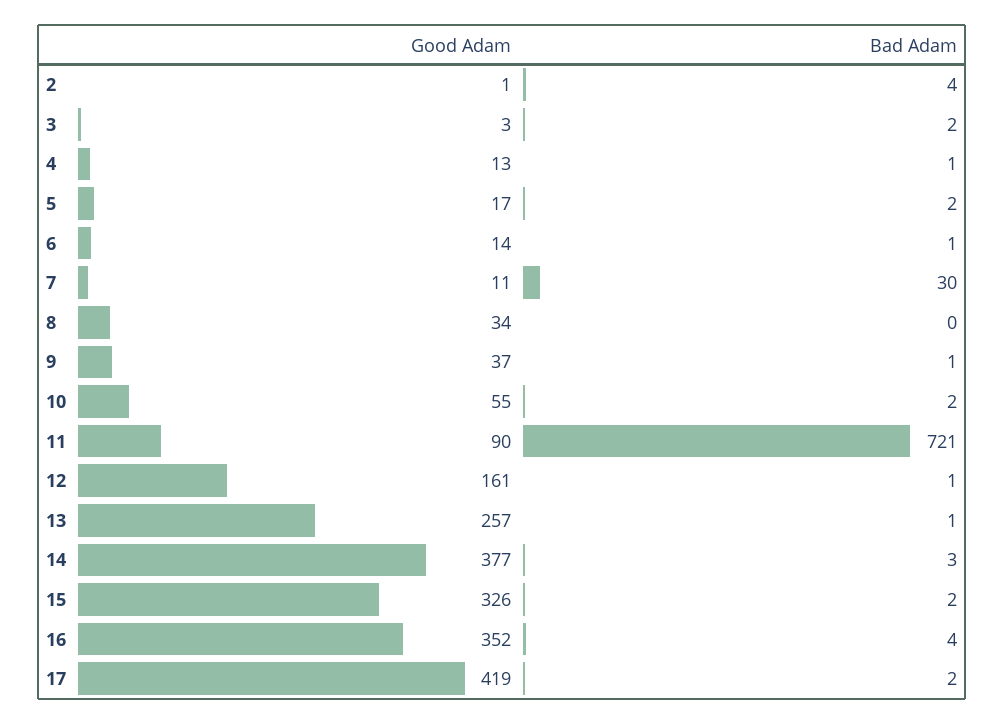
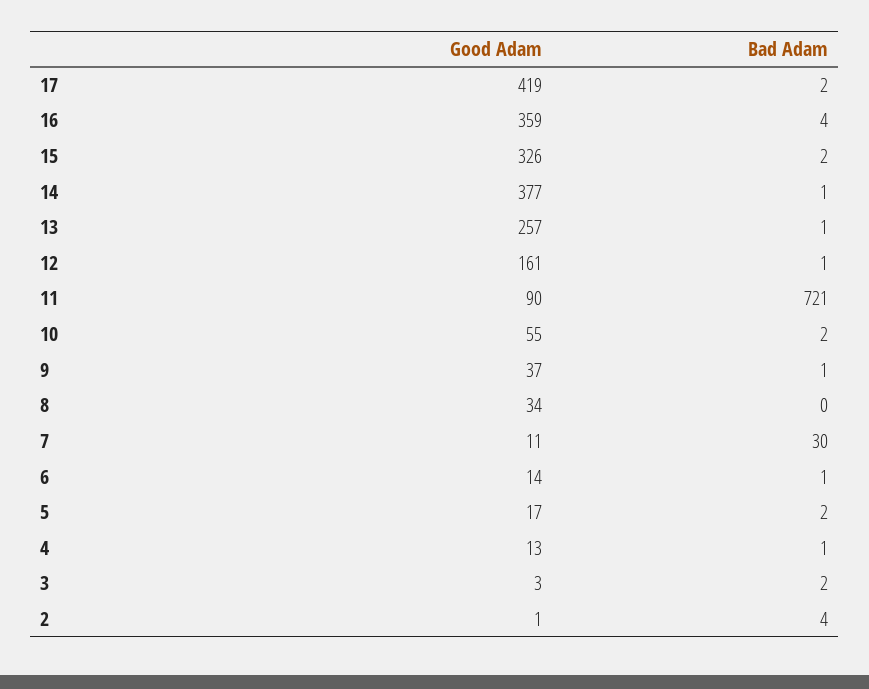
Bad Adam, 14: 3 -> 1
Good Adam, 16: 352 -> 359

